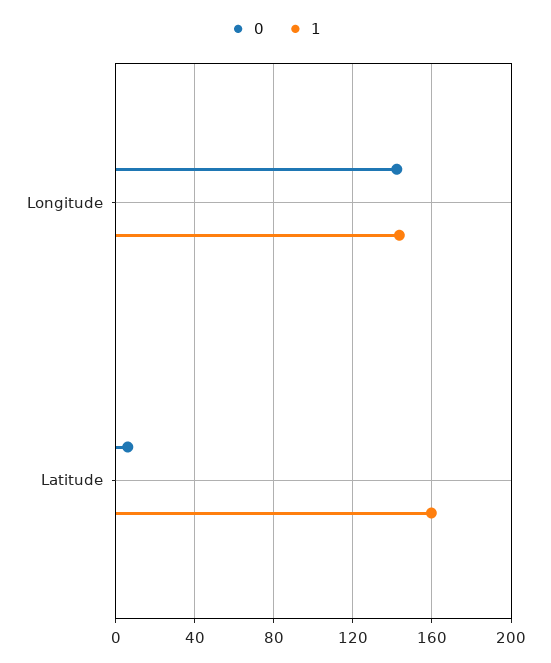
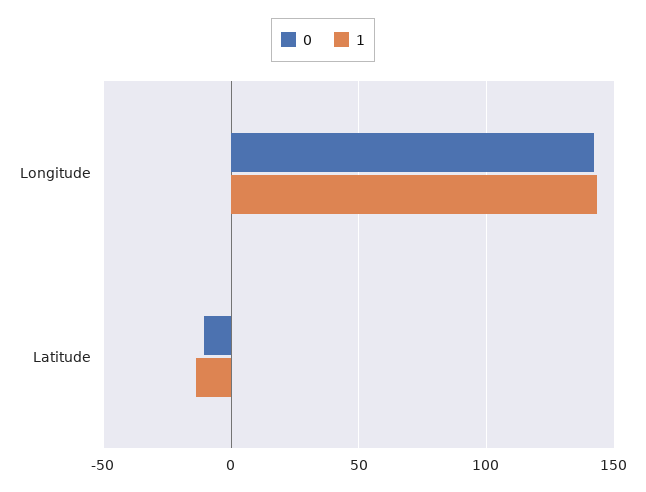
0, Latitude: 5 -> -10
1, Latitude: 160 -> -15

